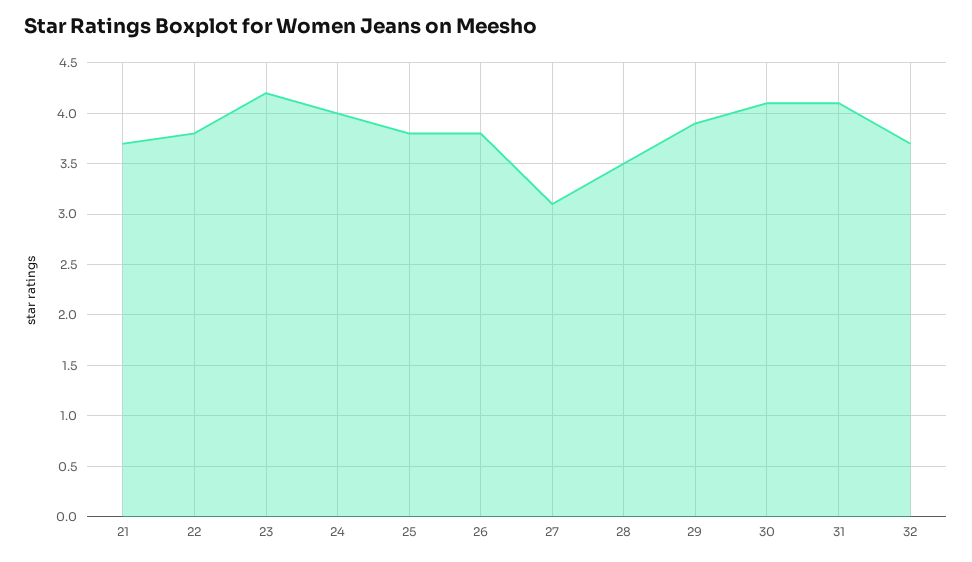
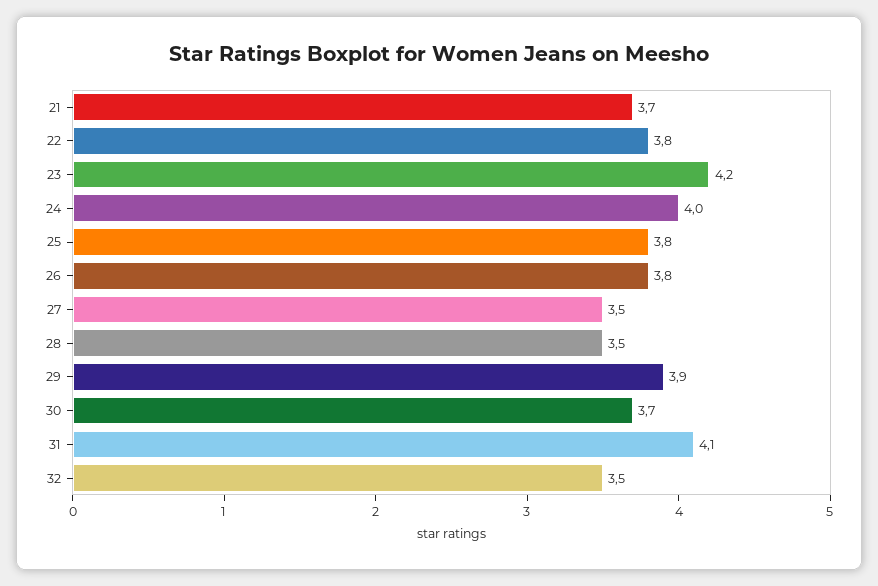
27: 3.1 -> 3.5
30: 4.1 -> 3.7
32: 3.7 -> 3.5

